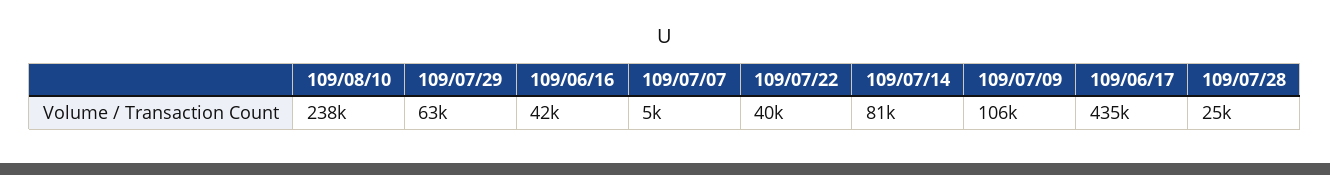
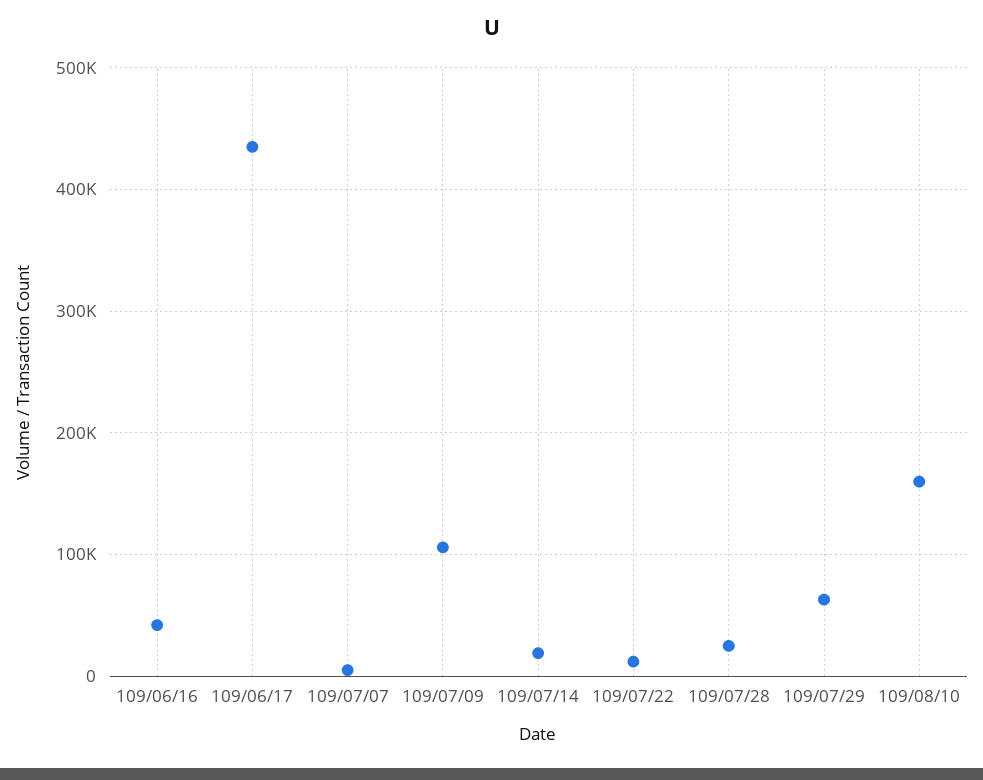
109/08/10: 238000 -> 160000
109/07/22: 40000 -> 10000
109/07/14: 81000 -> 20000

